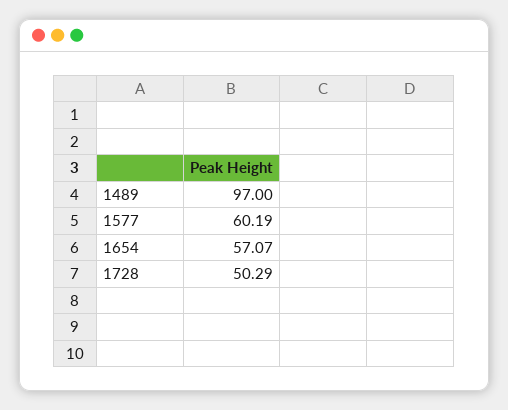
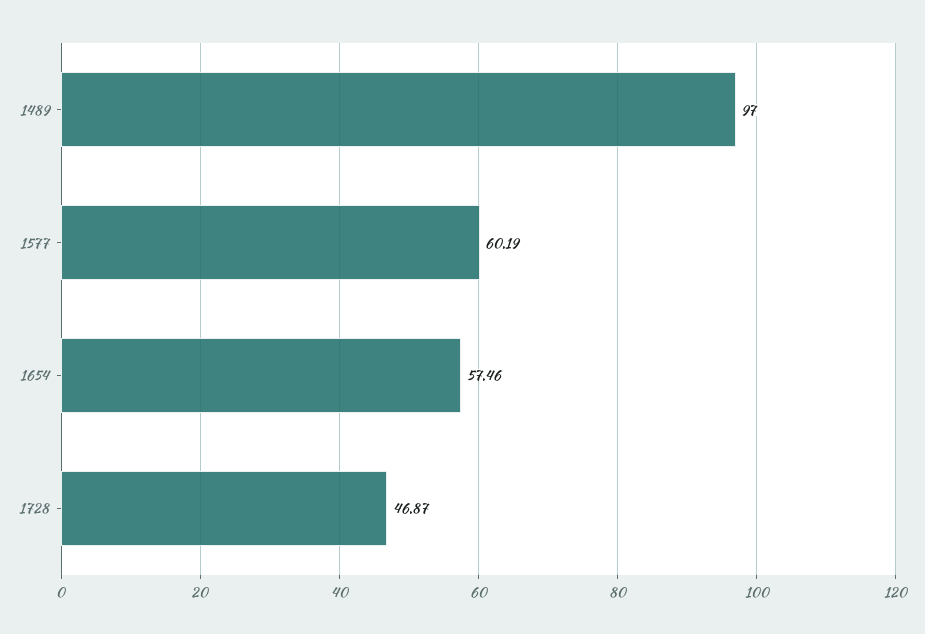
1654: 57.07 -> 57.46
1728: 50.29 -> 46.87

